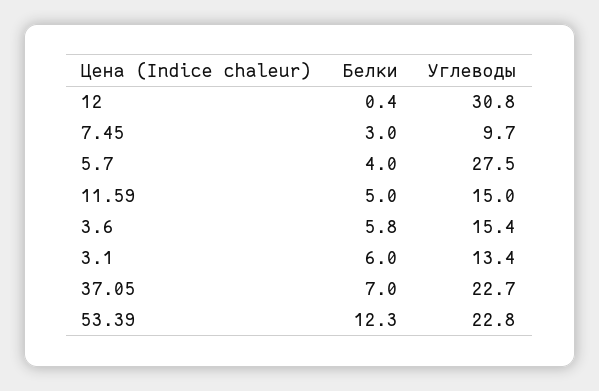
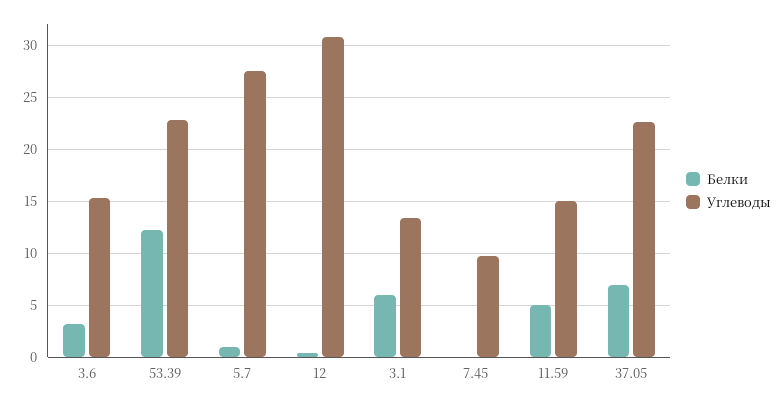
Белки, 7.45: 3 -> 0
Белки, 5.7: 4 -> 1
Белки, 3.6: 5.8 -> 3

